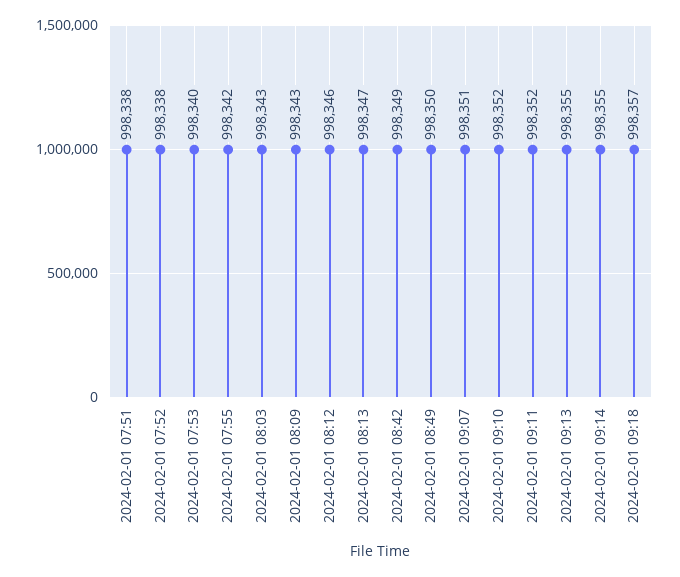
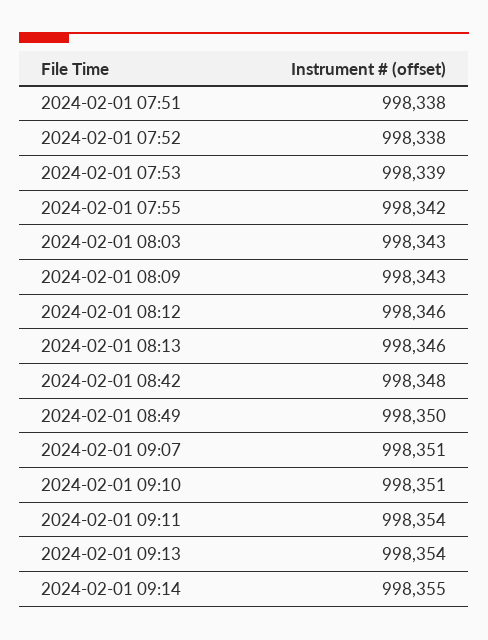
2024-02-01 07:53: 998340 -> 998339
2024-02-01 08:13: 998347 -> 998346
2024-02-01 08:42: 998349 -> 998348
2024-02-01 09:10: 998352 -> 998351
2024-02-01 09:11: 998352 -> 998354
2024-02-01 09:13: 998355 -> 998354
2024-02-01 09:18: 998357 -> none

